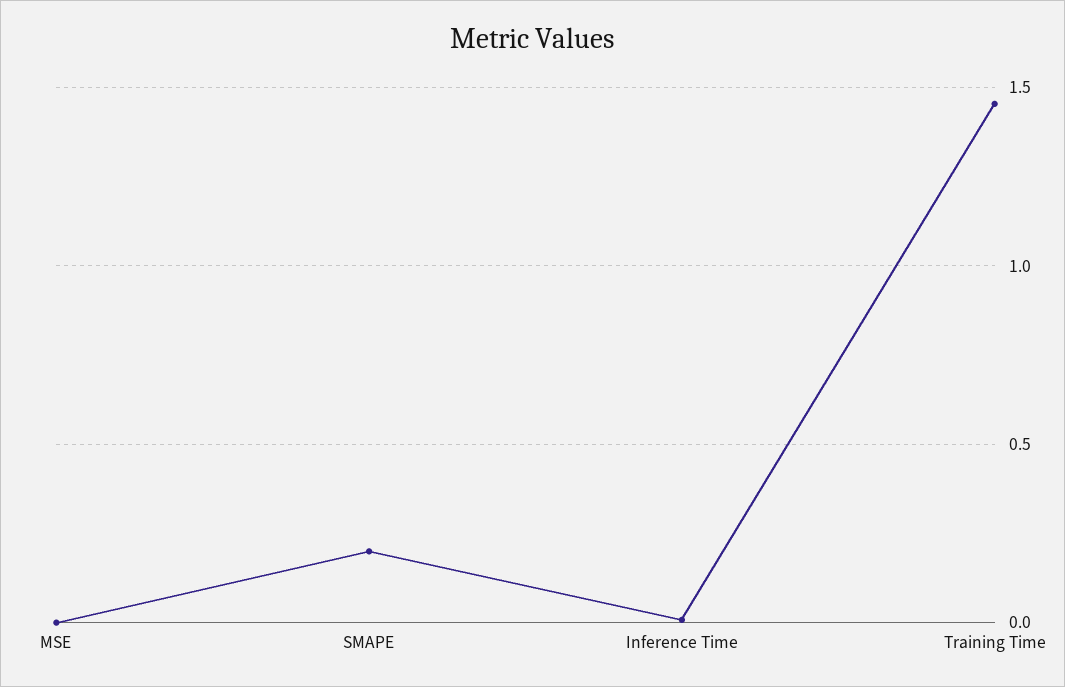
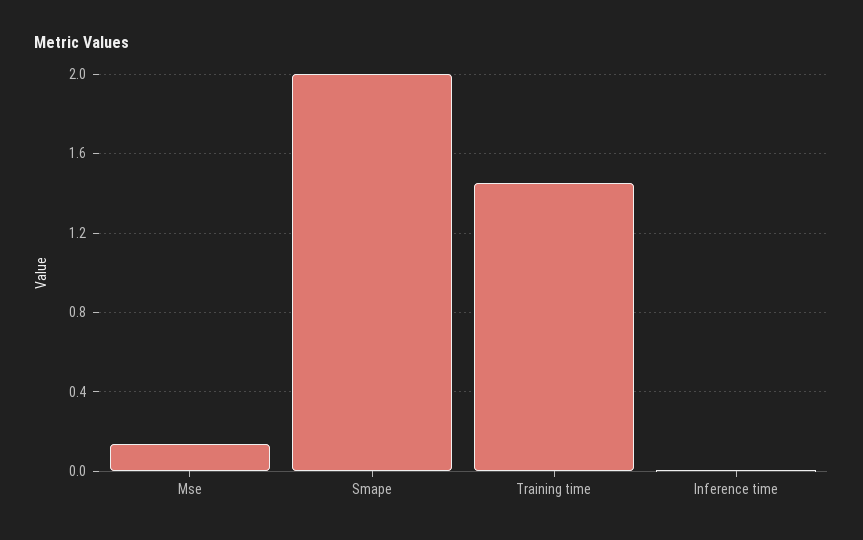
MSE: 0 -> 0.15
SMAPE: 0.2 -> 2

